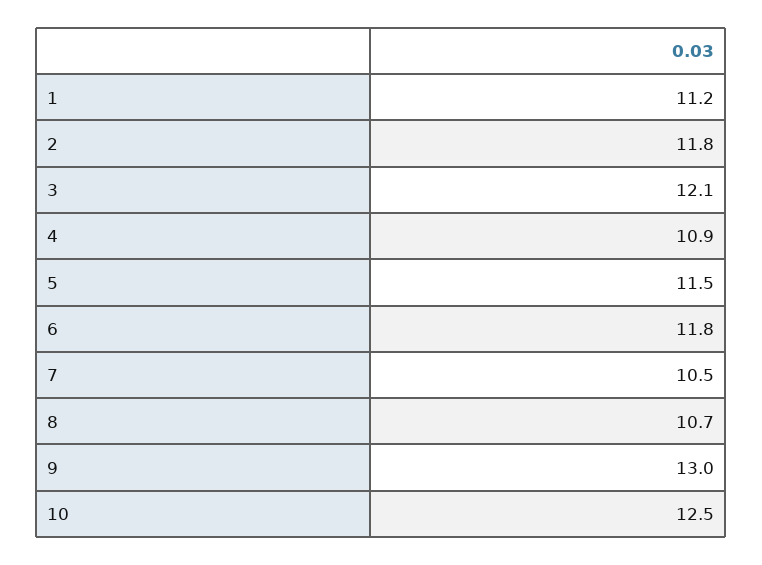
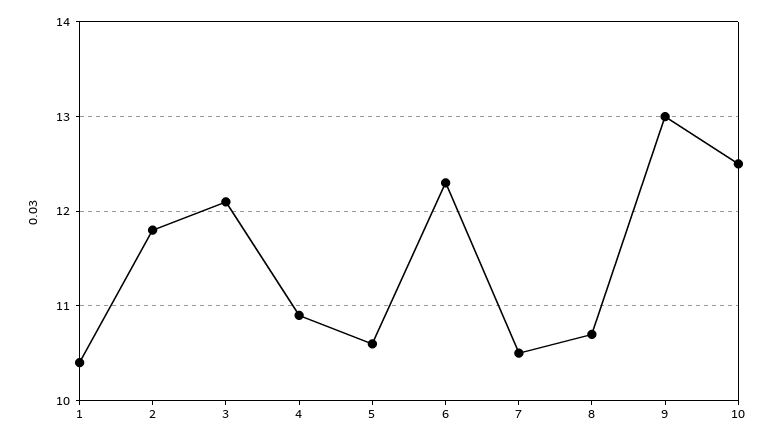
1: 11.2 -> 10.4
5: 11.5 -> 10.6
6: 11.8 -> 12.3

